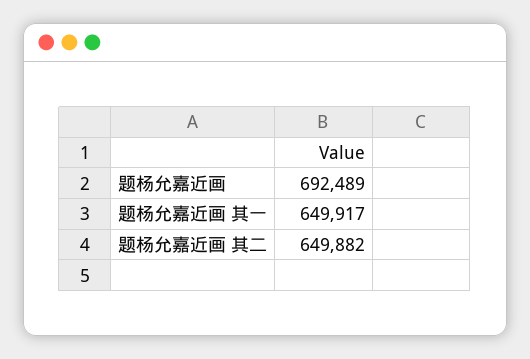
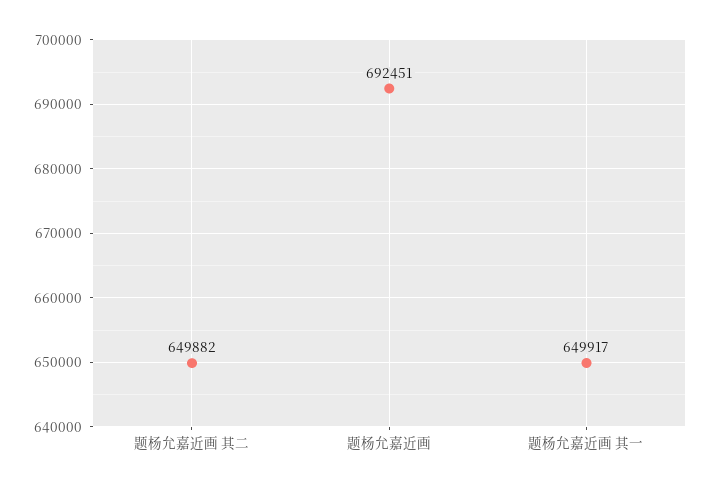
题杨允嘉近画: 692489 -> 692451

